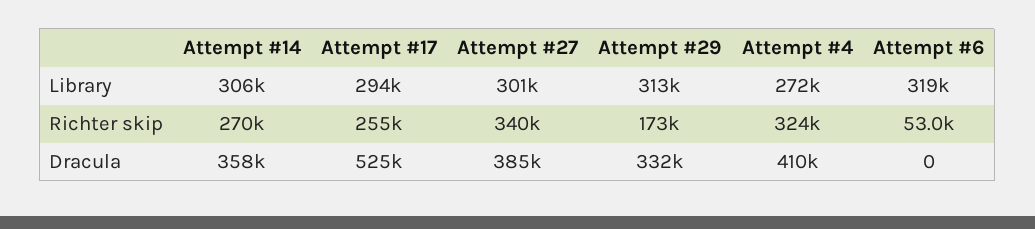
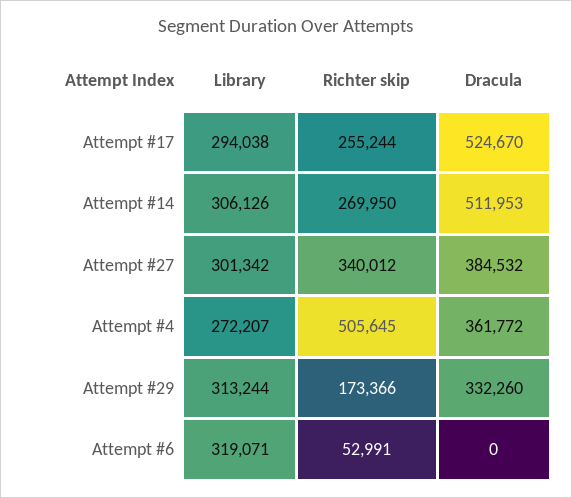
Attempt #4, Richter skip: 324000 -> 505645
Attempt #14, Dracula: 358000 -> 511953
Attempt #4, Dracula: 410000 -> 361772

